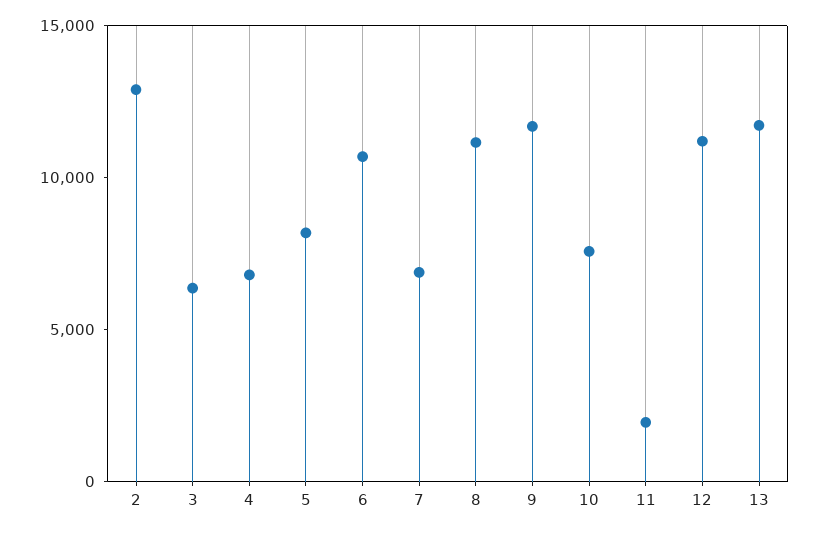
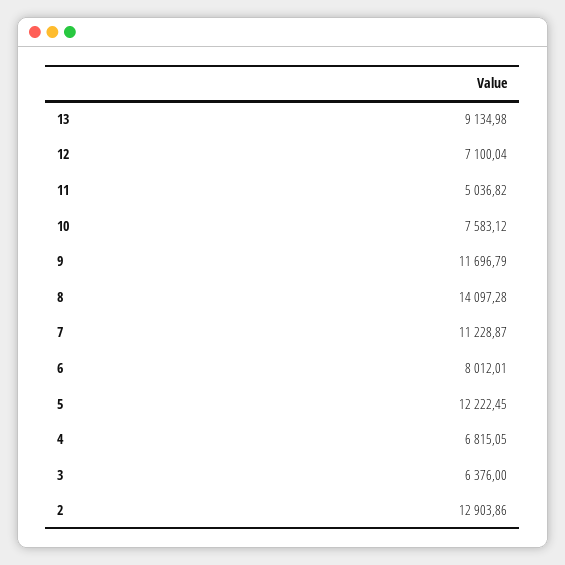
5: 8000 -> 12222.45
6: 11000 -> 8012.01
7: 7000 -> 11228.87
8: 11000 -> 14097.28
11: 2000 -> 5036.82
12: 11000 -> 7100.04
13: 12000 -> 9134.98

